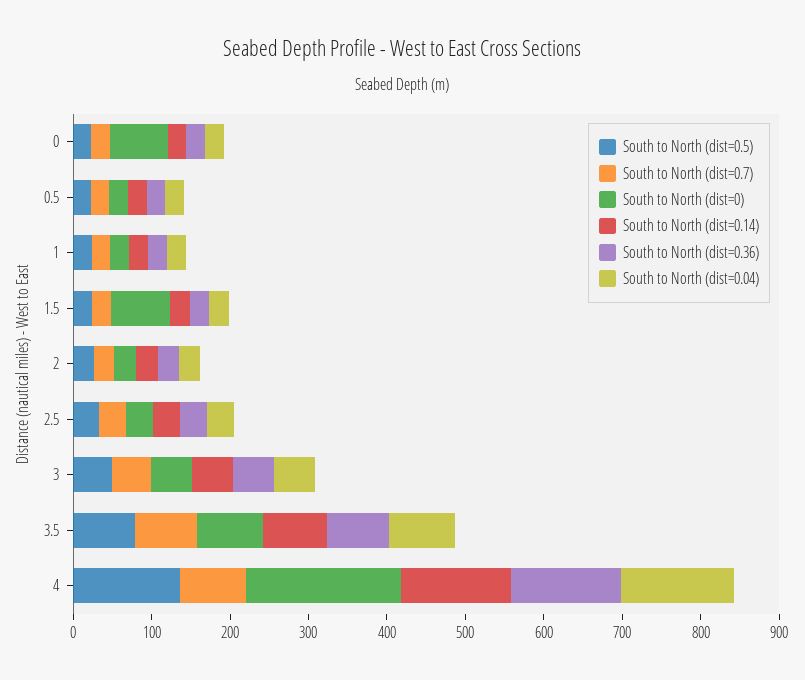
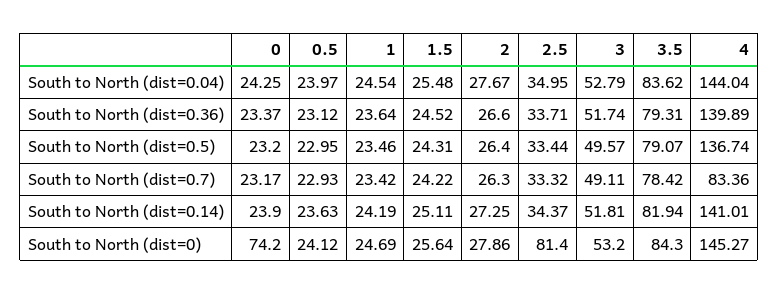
South to North (dist=0), 1.5: 80 -> 25.64
South to North (dist=0), 2.5: 40 -> 81.4
South to North (dist=0), 4: 200 -> 145.27

